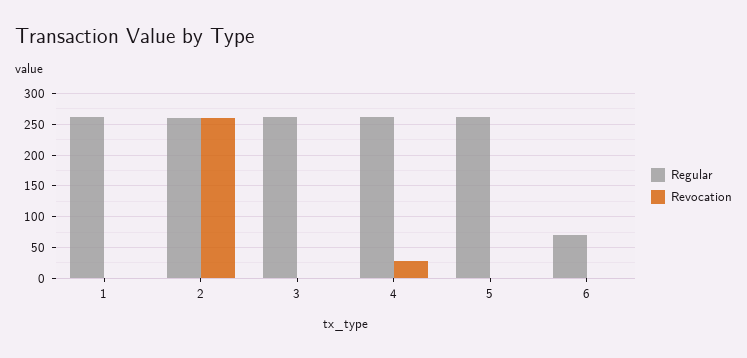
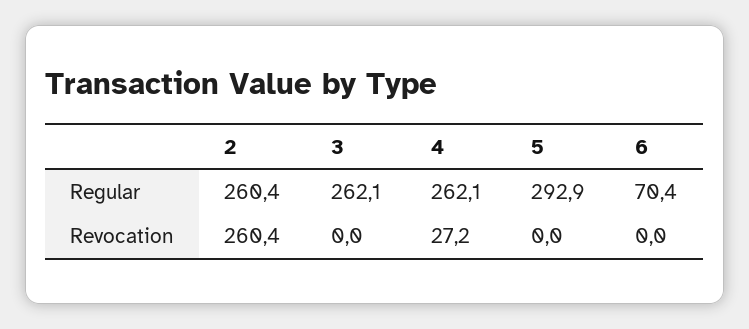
Regular, 1: 260 -> none
Revocation, 1: 0 -> none
Regular, 5: 260 -> 292.9

